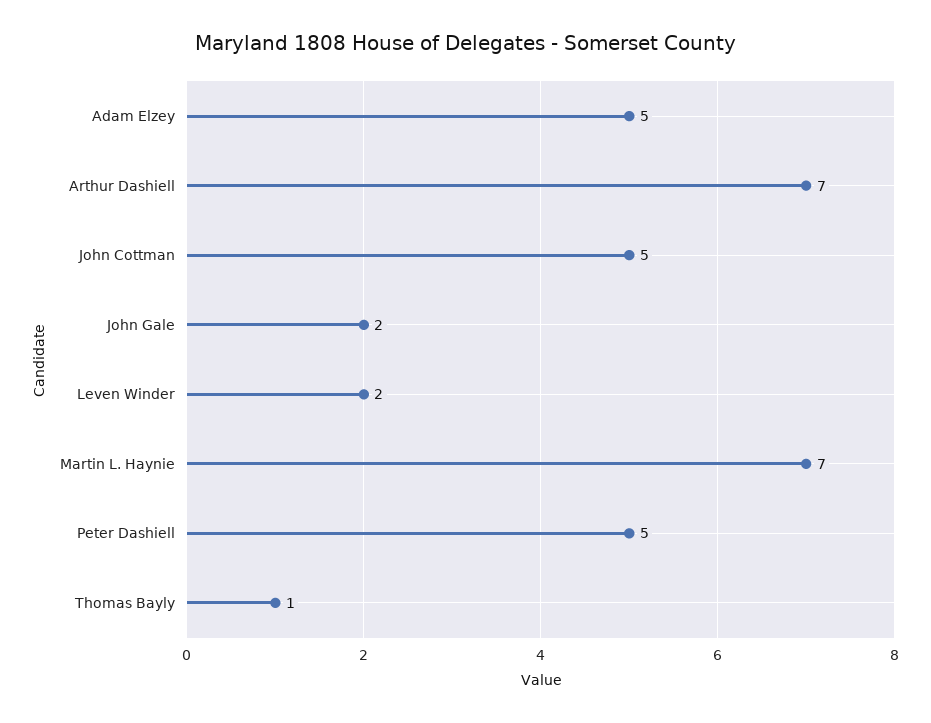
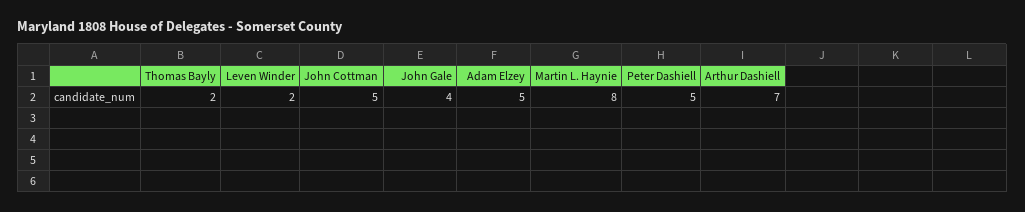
John Gale: 2 -> 4
Martin L. Haynie: 7 -> 8
Thomas Bayly: 1 -> 2

